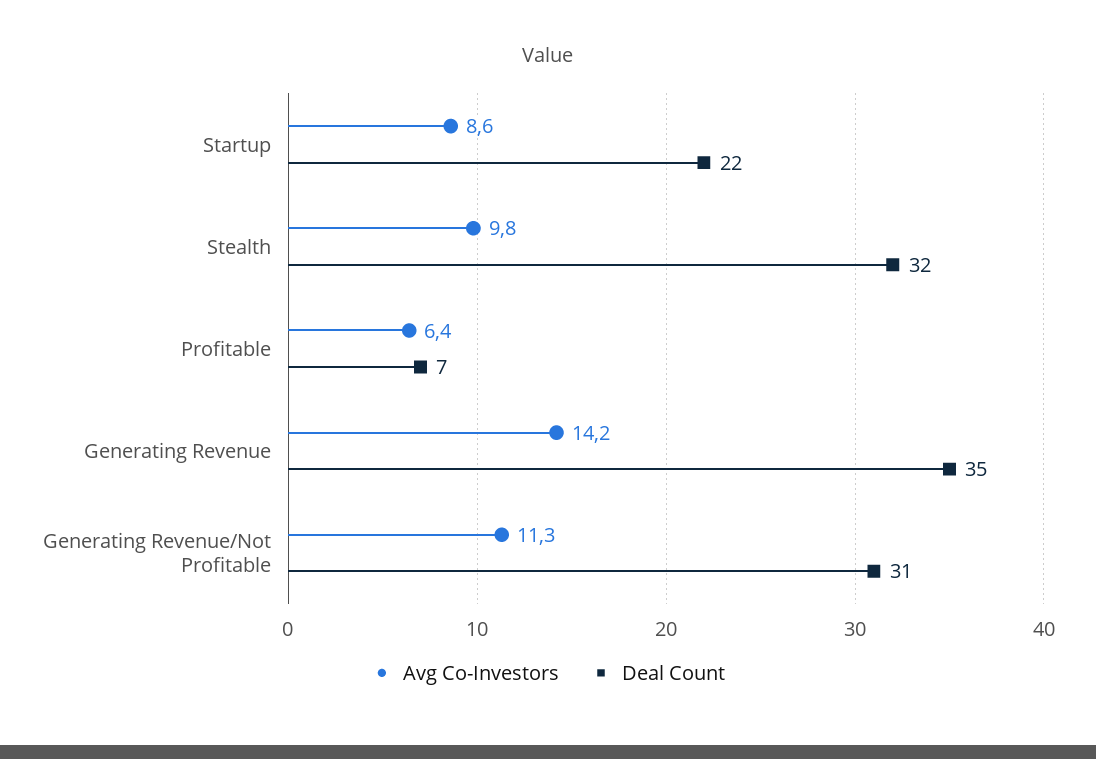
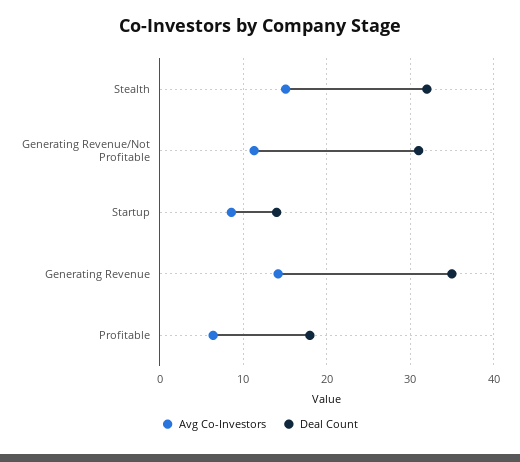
Deal Count, Startup: 22 -> 14
Avg Co-Investors, Stealth: 9.8 -> 15
Deal Count, Profitable: 7 -> 18

